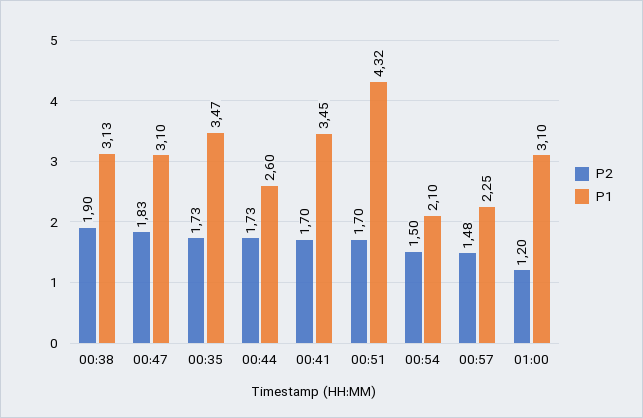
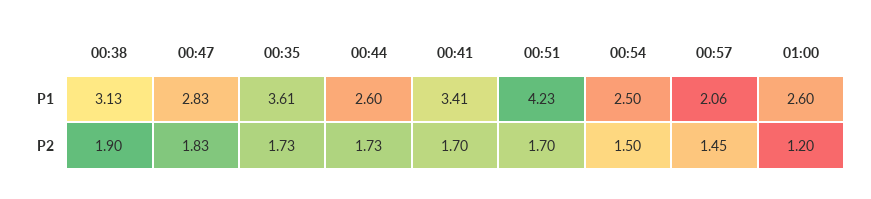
P1, 00:47: 3.1 -> 2.83
P1, 00:35: 3.47 -> 3.61
P1, 00:41: 3.45 -> 3.41
P1, 00:51: 4.32 -> 4.23
P1, 00:54: 2.1 -> 2.5
P2, 00:57: 1.48 -> 1.45
P1, 00:57: 2.25 -> 2.06
P1, 01:00: 3.1 -> 2.6

